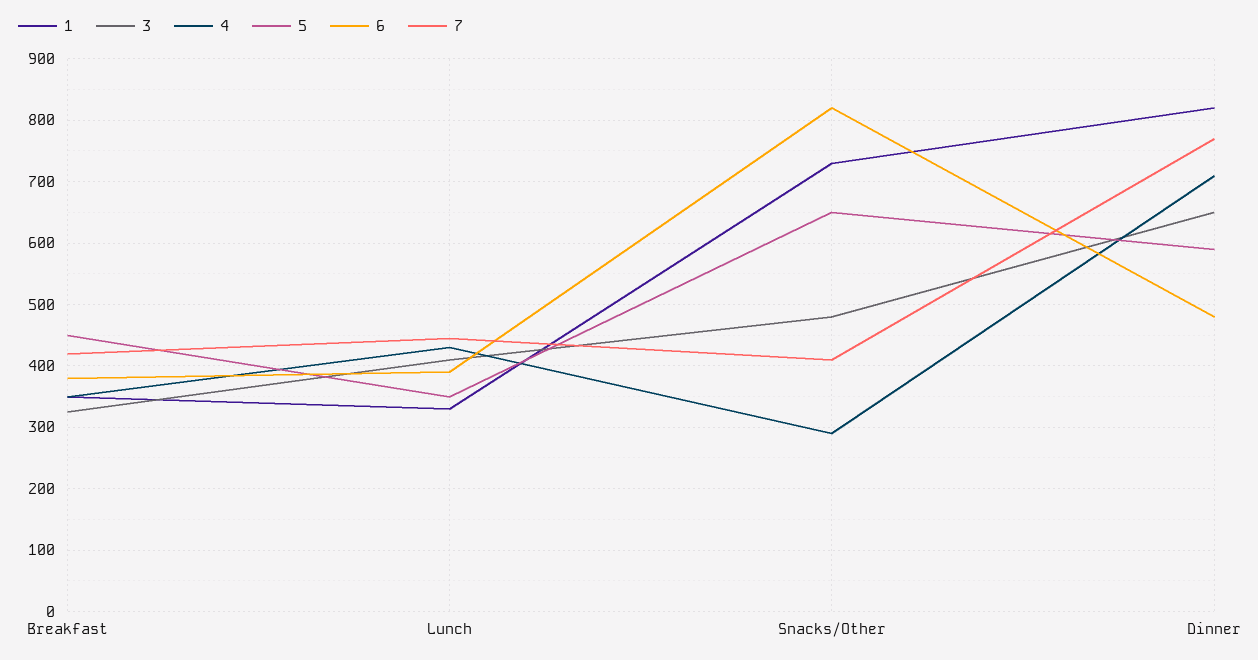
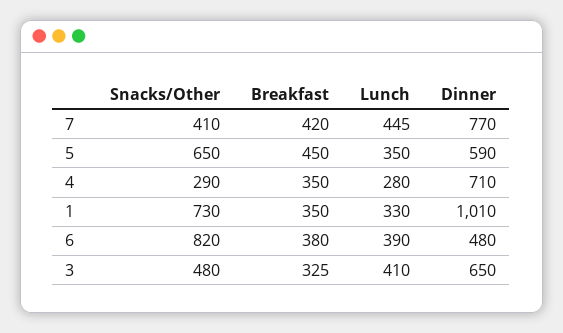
4, Lunch: 430 -> 280
1, Dinner: 820 -> 1010

